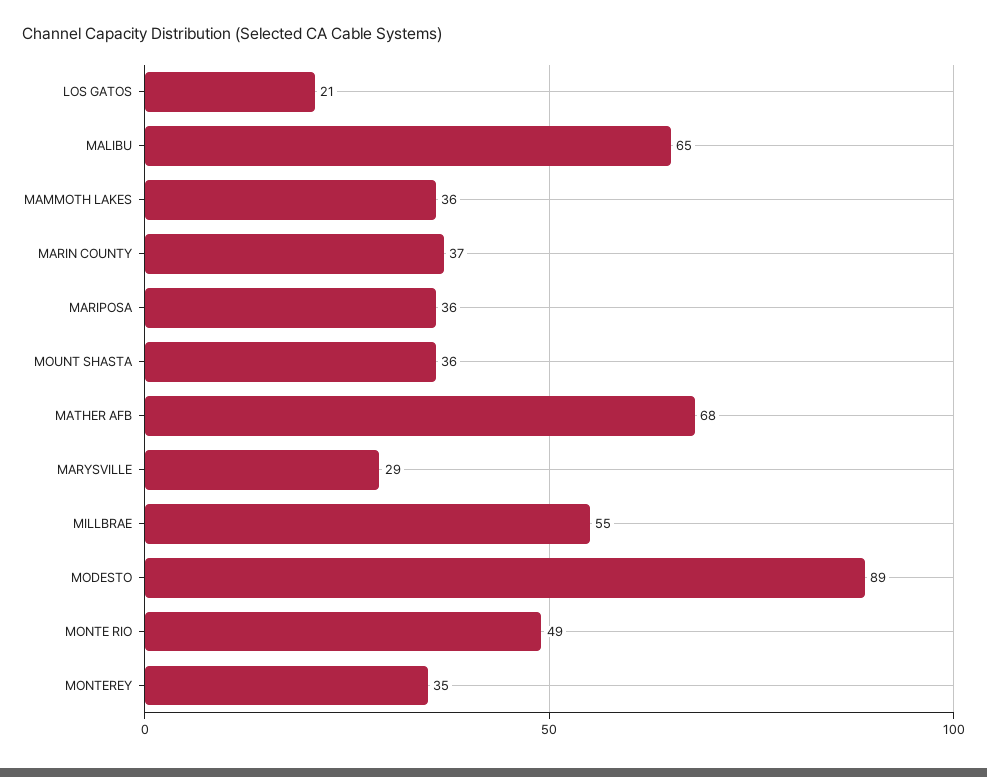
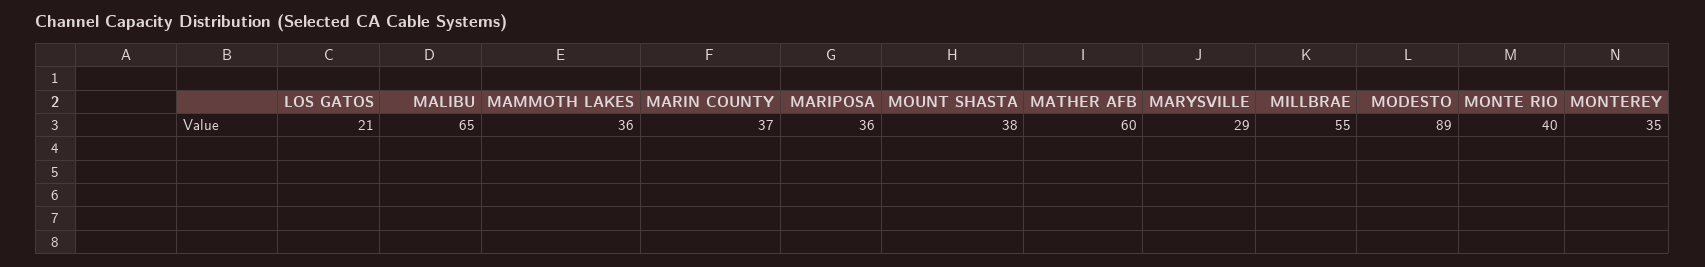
MOUNT SHASTA: 36 -> 38
MATHER AFB: 68 -> 60
MONTE RIO: 49 -> 40

